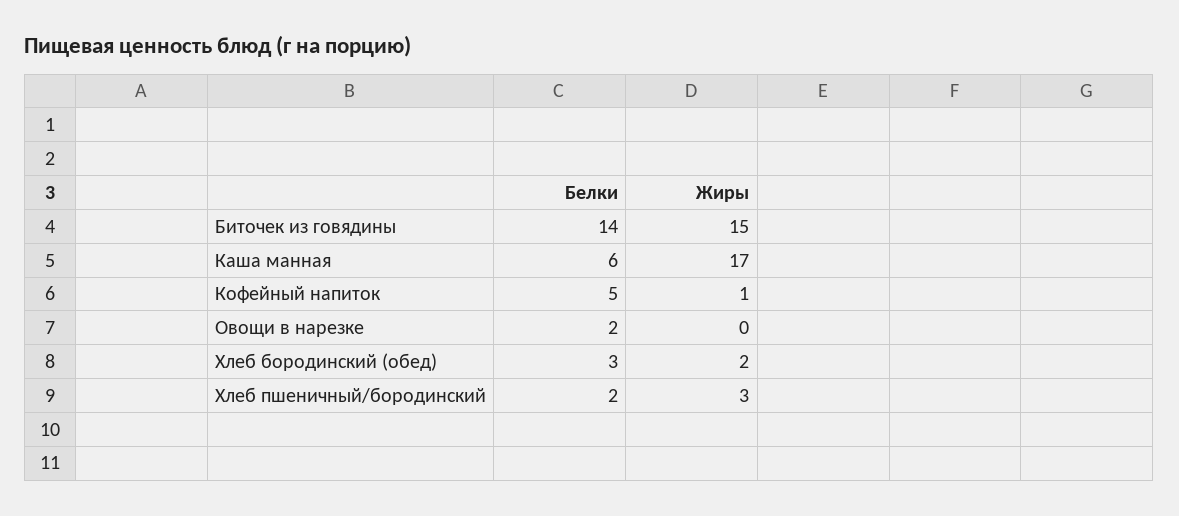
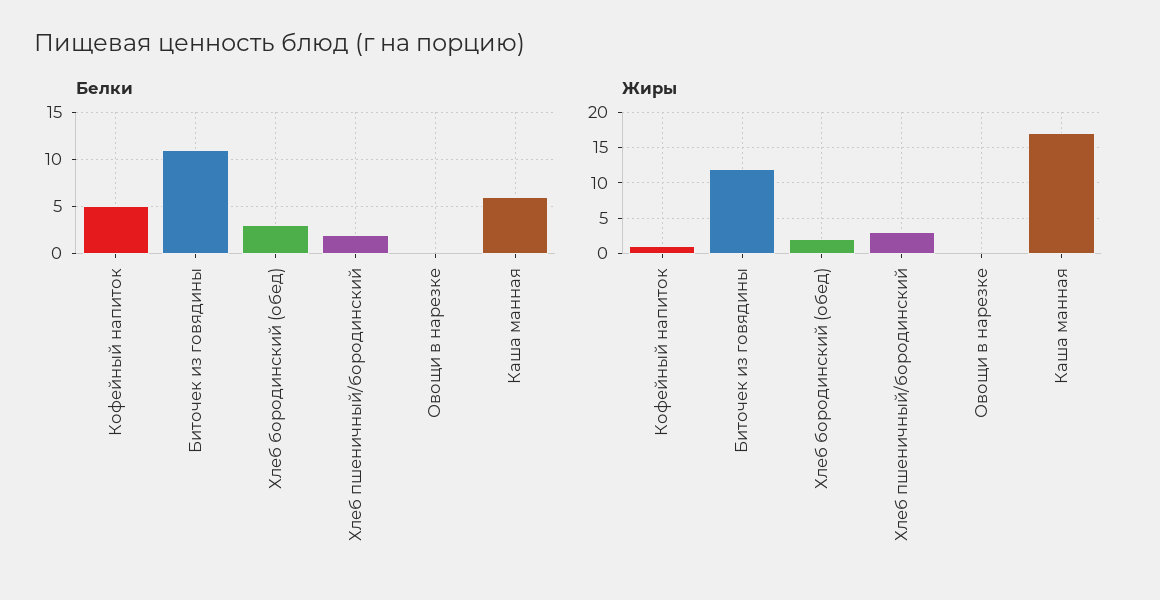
Белки, Биточек из говядины: 14 -> 11
Жиры, Биточек из говядины: 15 -> 12
Белки, Овощи в нарезке: 2 -> 0

